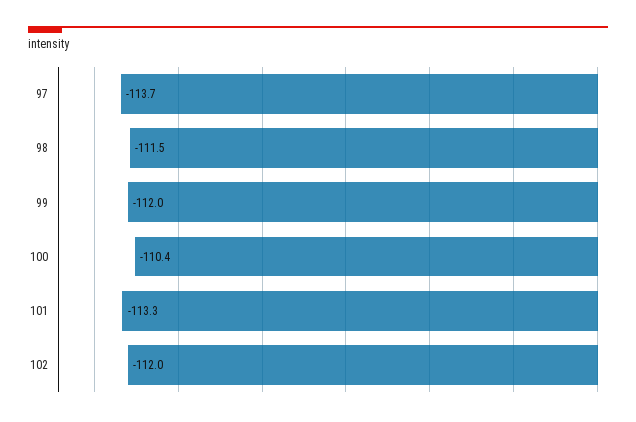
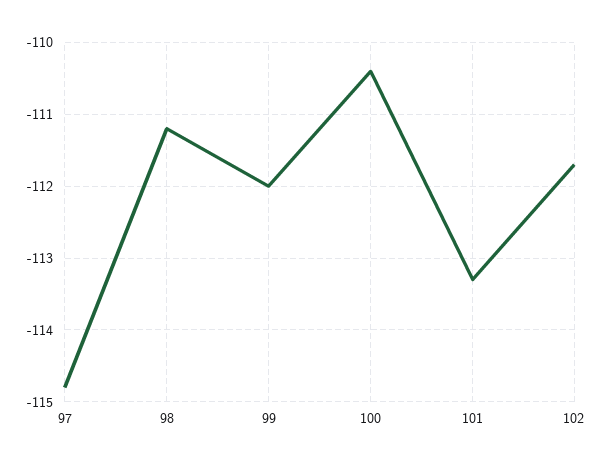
97: -113.7 -> -114.8
98: -111.5 -> -111.2
102: -112 -> -111.7

